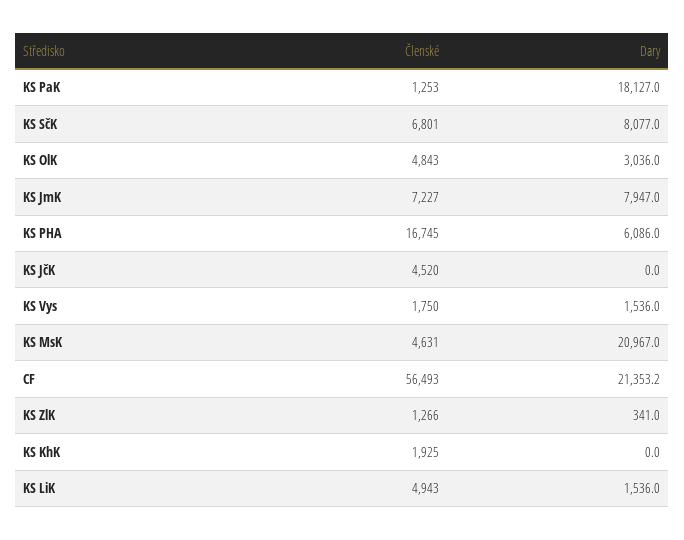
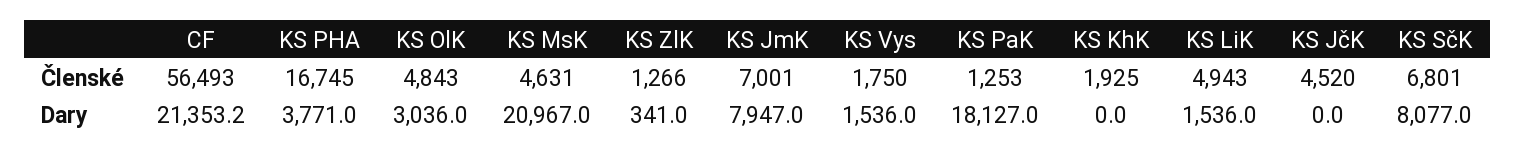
Členské, KS JmK: 7227 -> 7001
Dary, KS PHA: 6086 -> 3771

